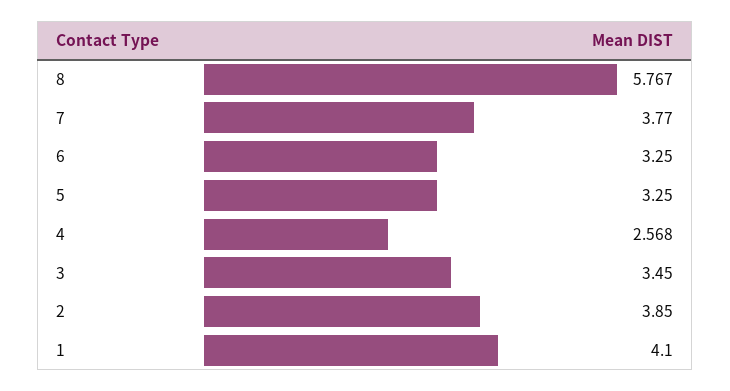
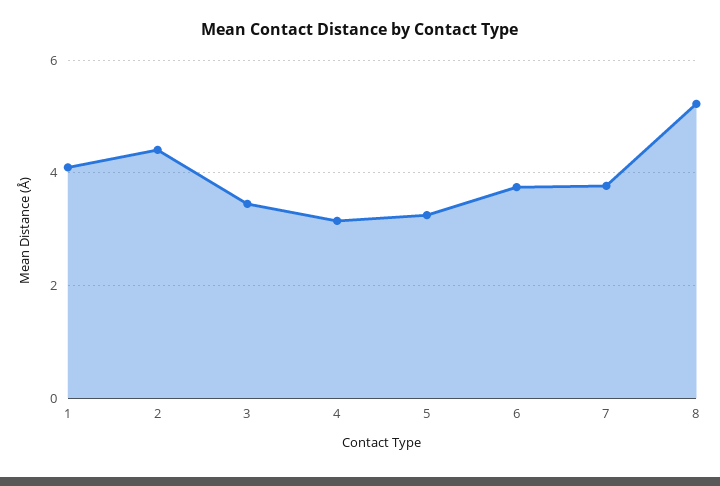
8: 5.767 -> 5.2
6: 3.25 -> 3.8
4: 2.568 -> 3.2
2: 3.85 -> 4.4

